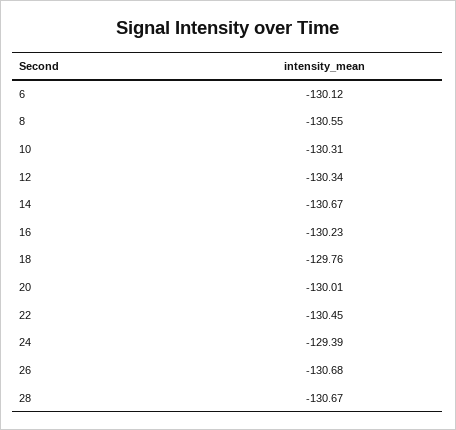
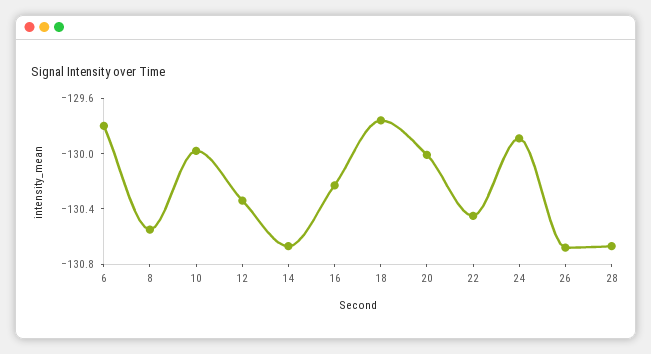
6: -130.12 -> -129.8
10: -130.31 -> -130
24: -129.39 -> -129.9

